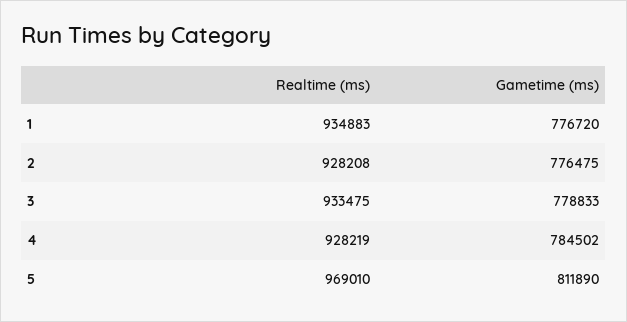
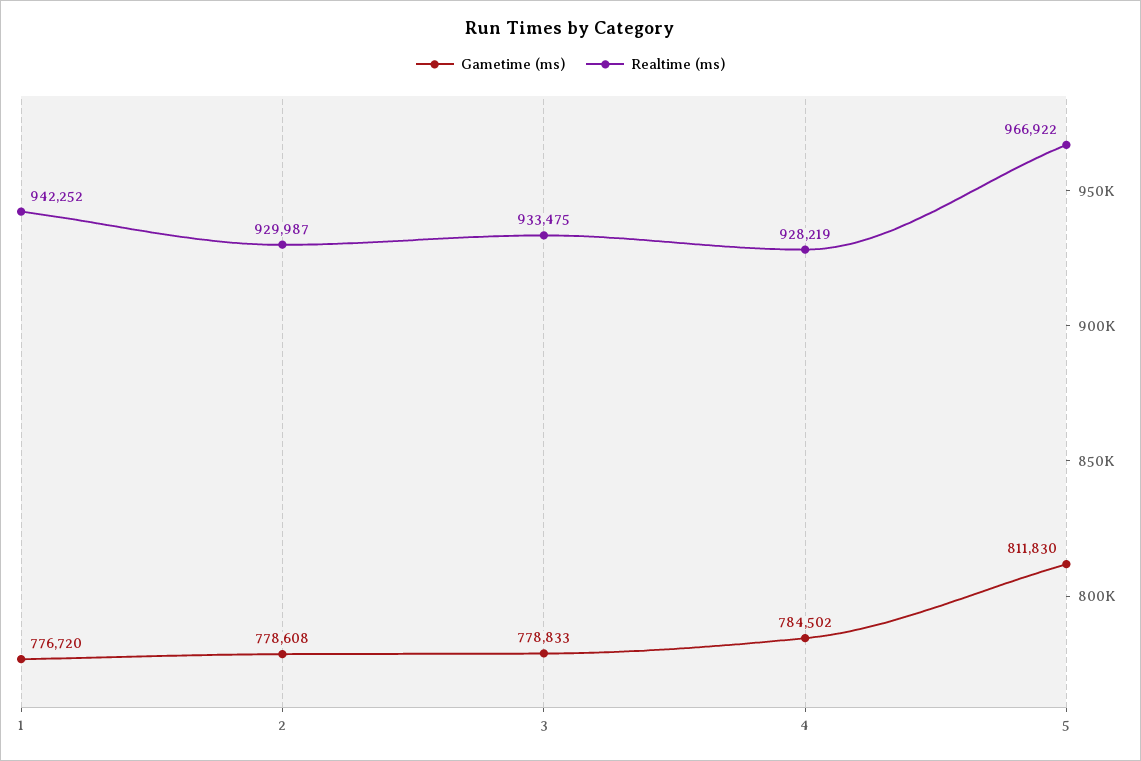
Realtime (ms), 1: 934883 -> 942252
Realtime (ms), 2: 928208 -> 929987
Gametime (ms), 2: 776475 -> 778608
Realtime (ms), 5: 969010 -> 966922
Gametime (ms), 5: 811890 -> 811830

